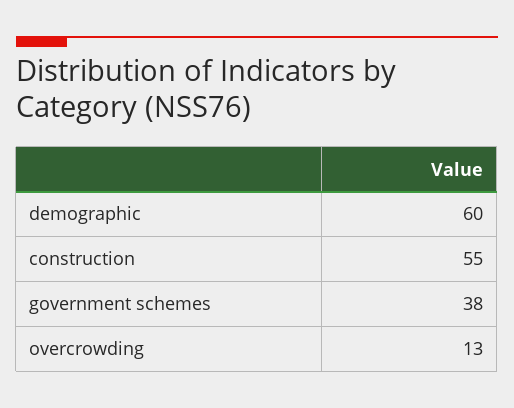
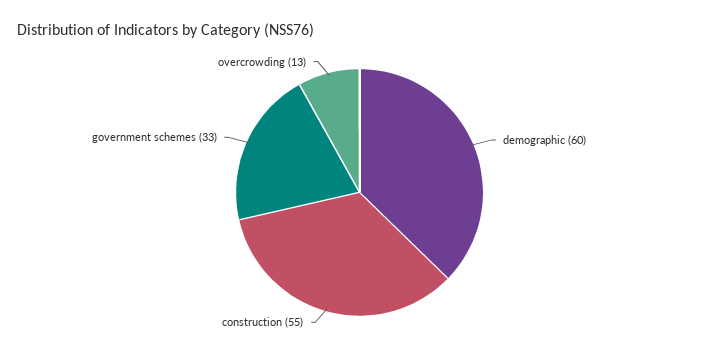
government schemes: 38 -> 33

